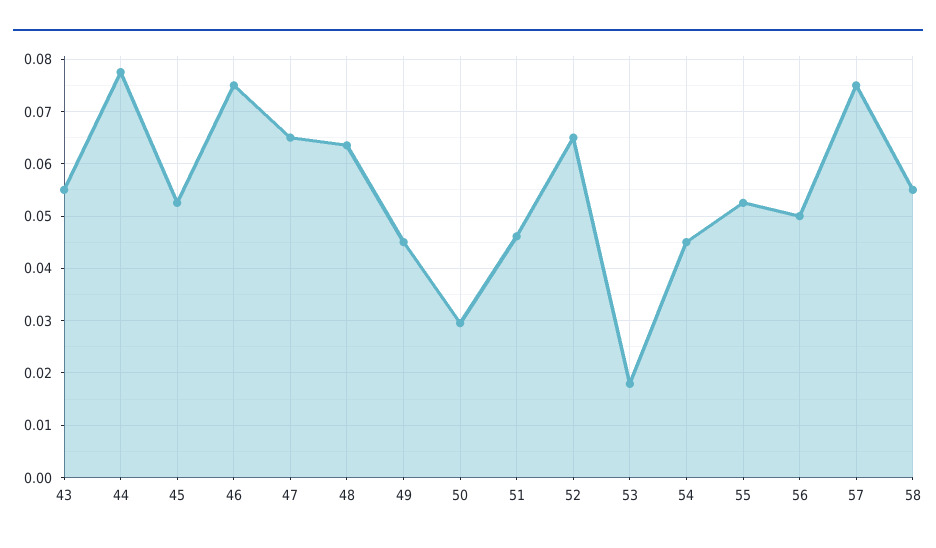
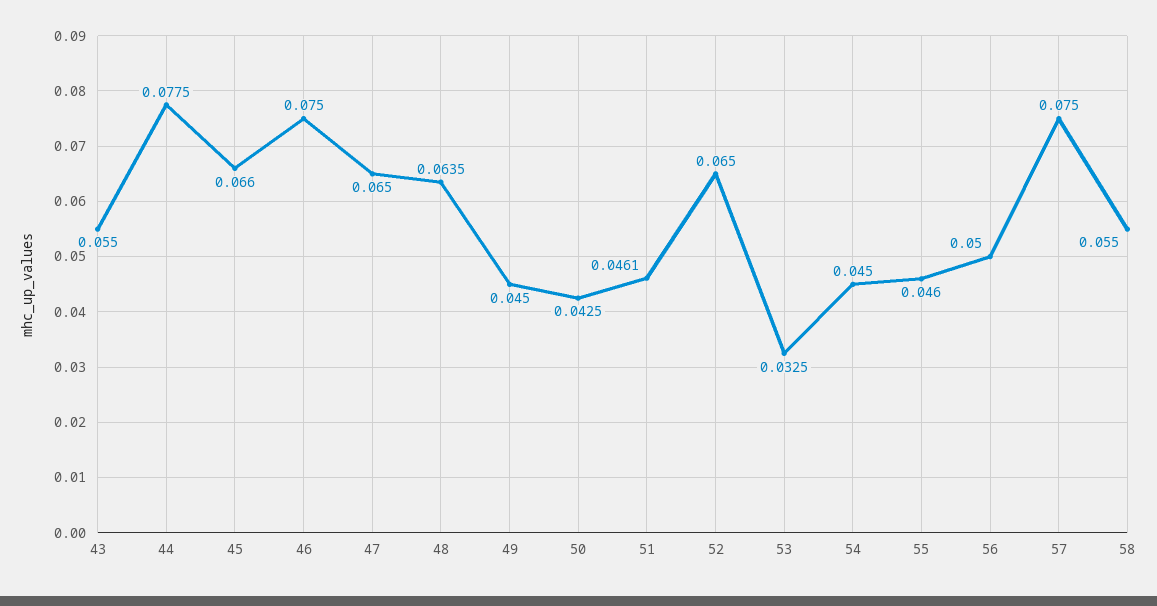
45: 0.052 -> 0.066
50: 0.03 -> 0.0425
53: 0.018 -> 0.0325
55: 0.052 -> 0.046

